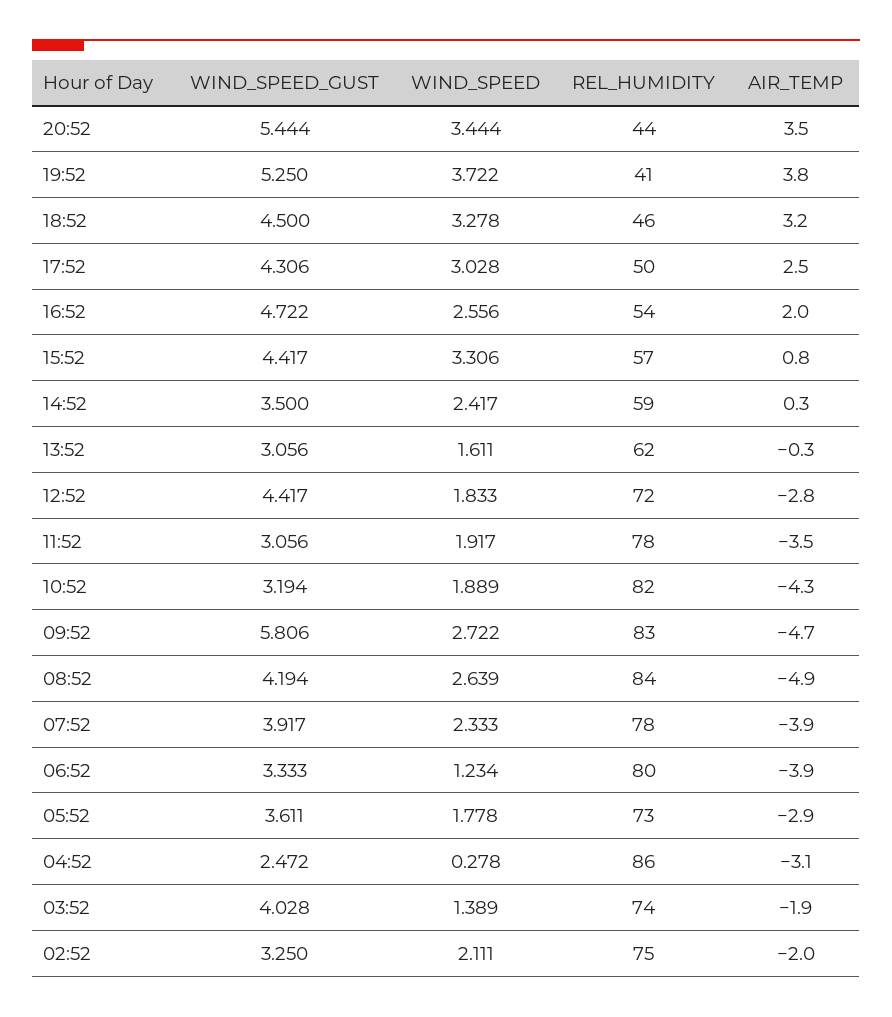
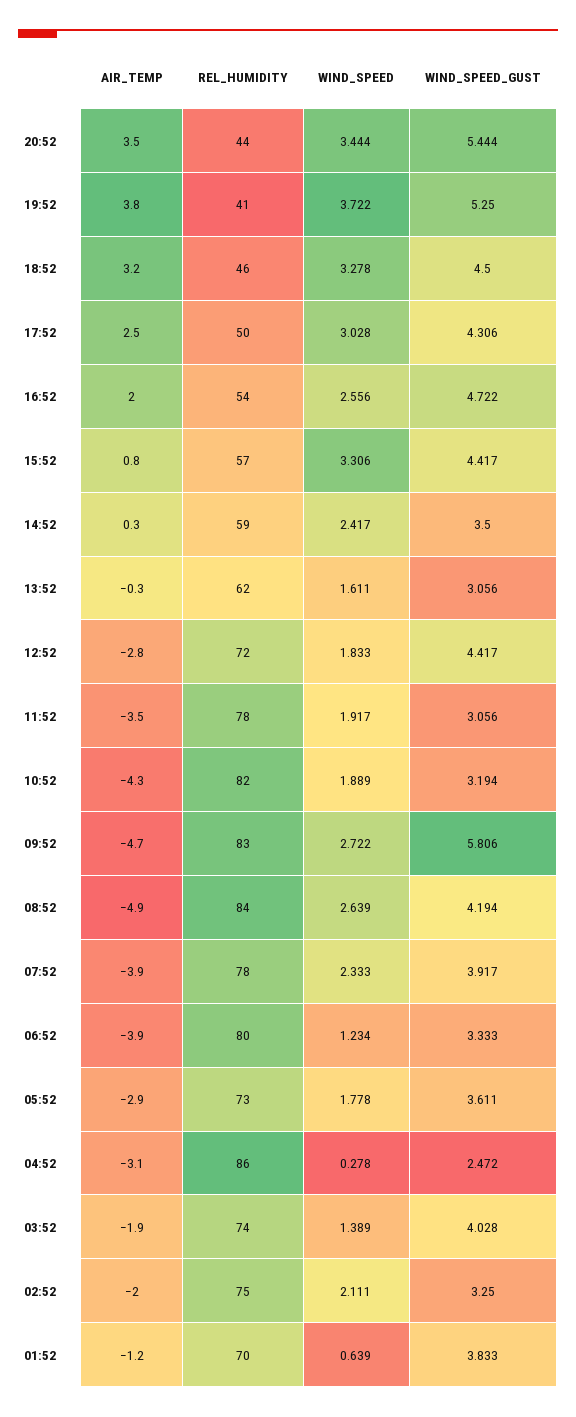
AIR_TEMP, 01:52: none -> -1.2
REL_HUMIDITY, 01:52: none -> 70
WIND_SPEED, 01:52: none -> 0.639
WIND_SPEED_GUST, 01:52: none -> 3.833

